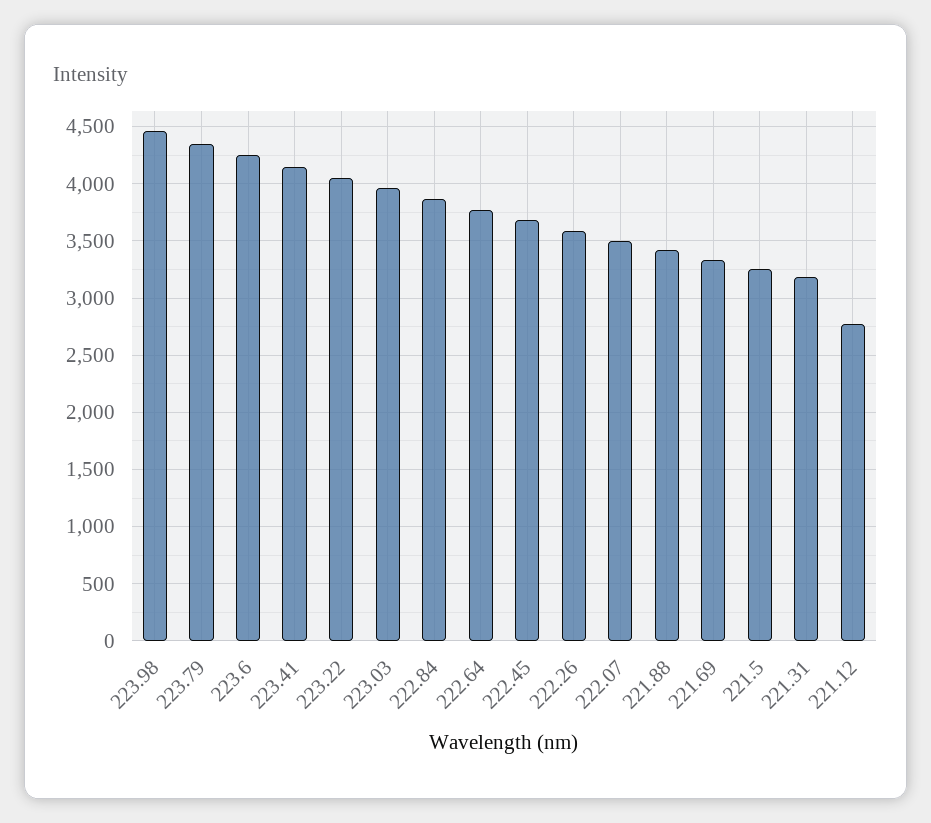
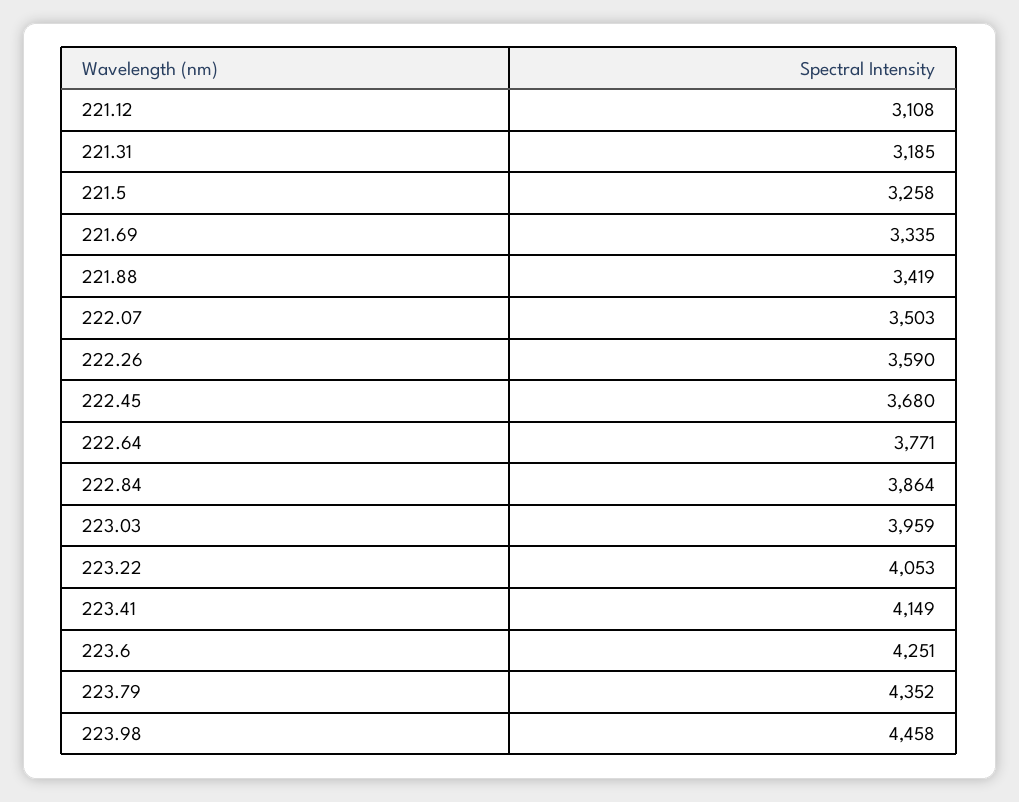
221.12: 2800 -> 3108

